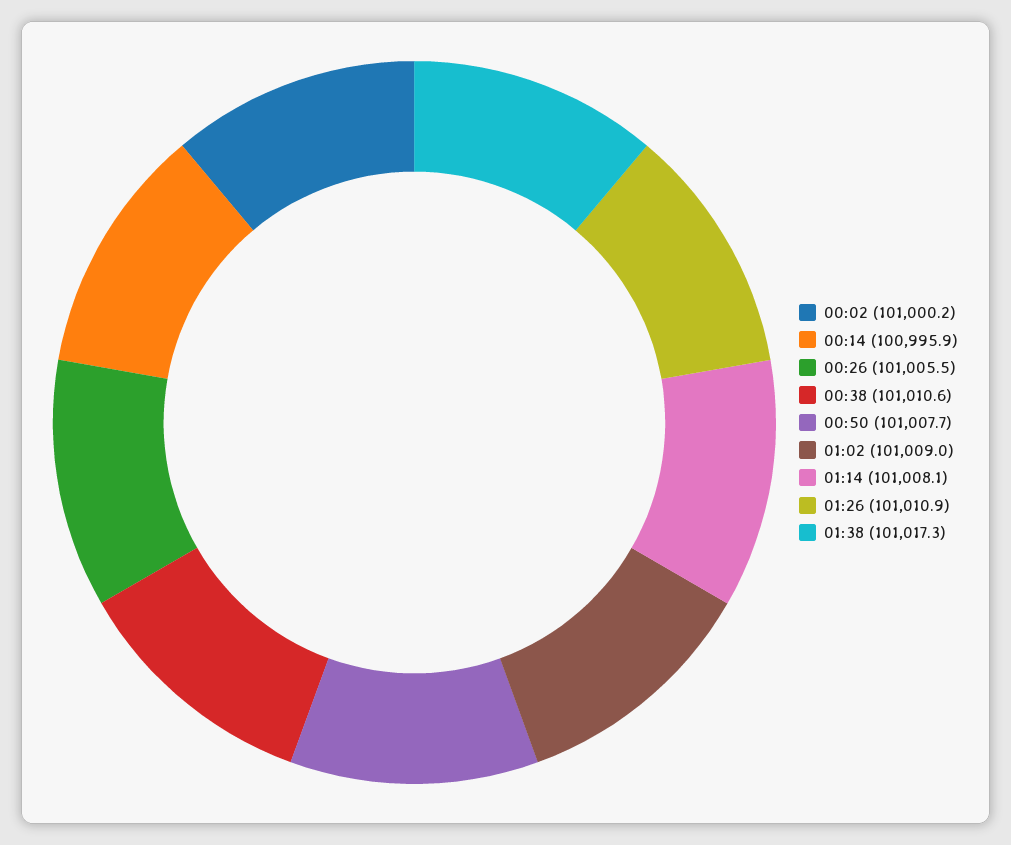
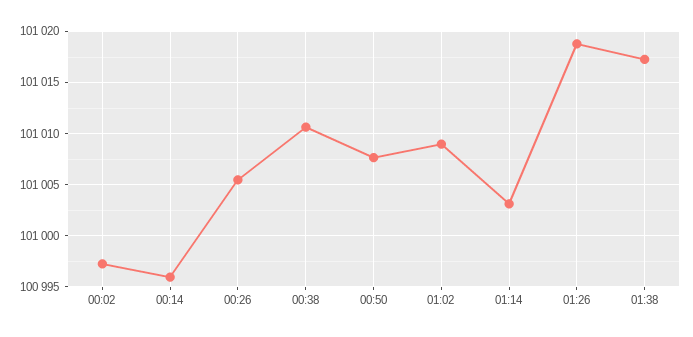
00:02: 101000.2 -> 100997
01:14: 101008.1 -> 101003
01:26: 101010.9 -> 101019

